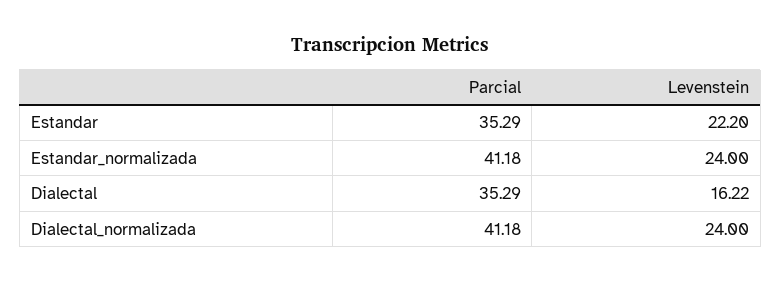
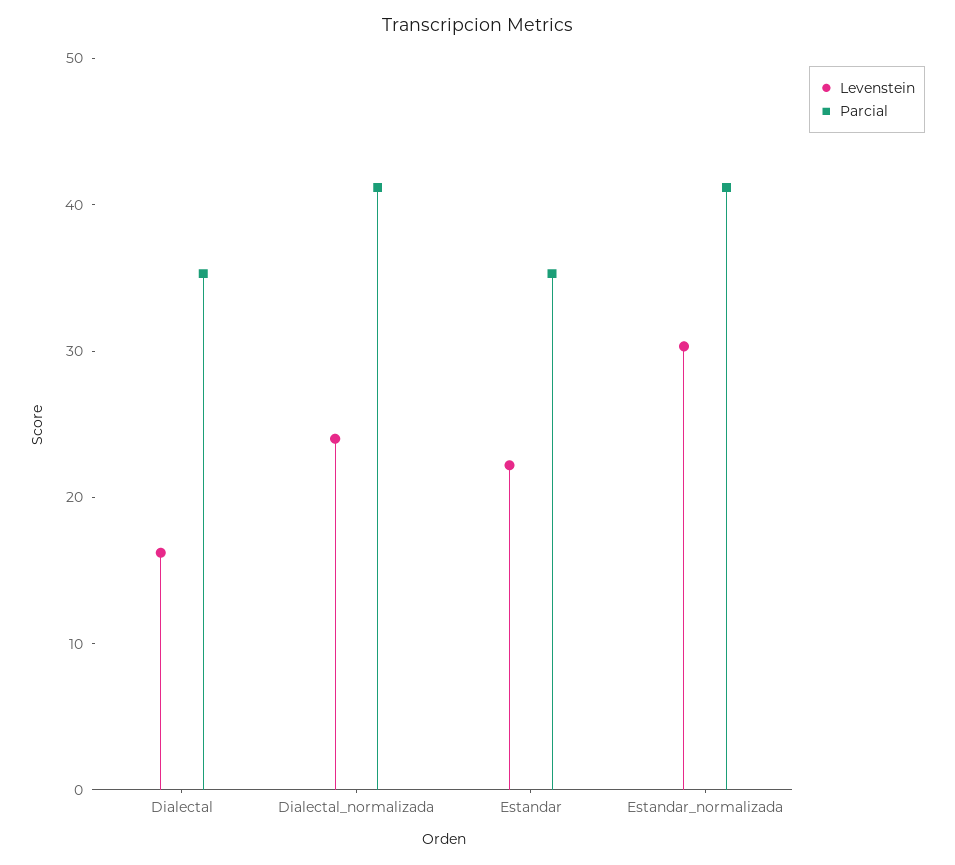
Levenstein, Estandar_normalizada: 24 -> 30

